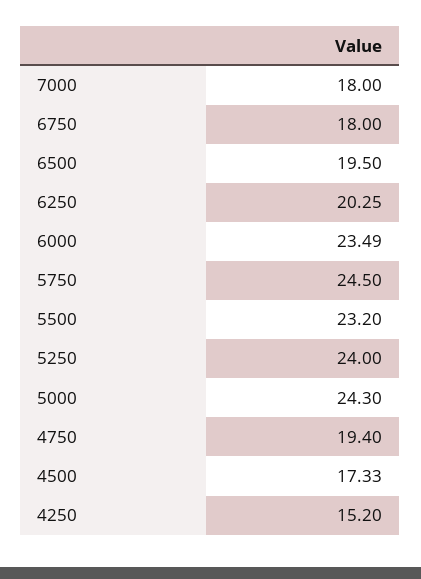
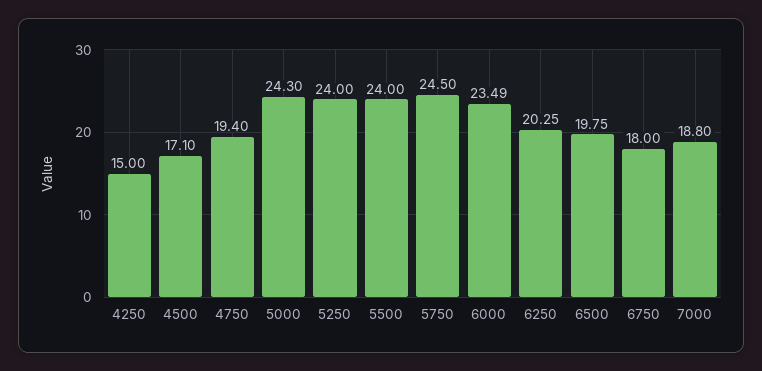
7000: 18 -> 18.8
6500: 19.5 -> 19.75
5500: 23.2 -> 24
4500: 17.33 -> 17.1
4250: 15.2 -> 15

